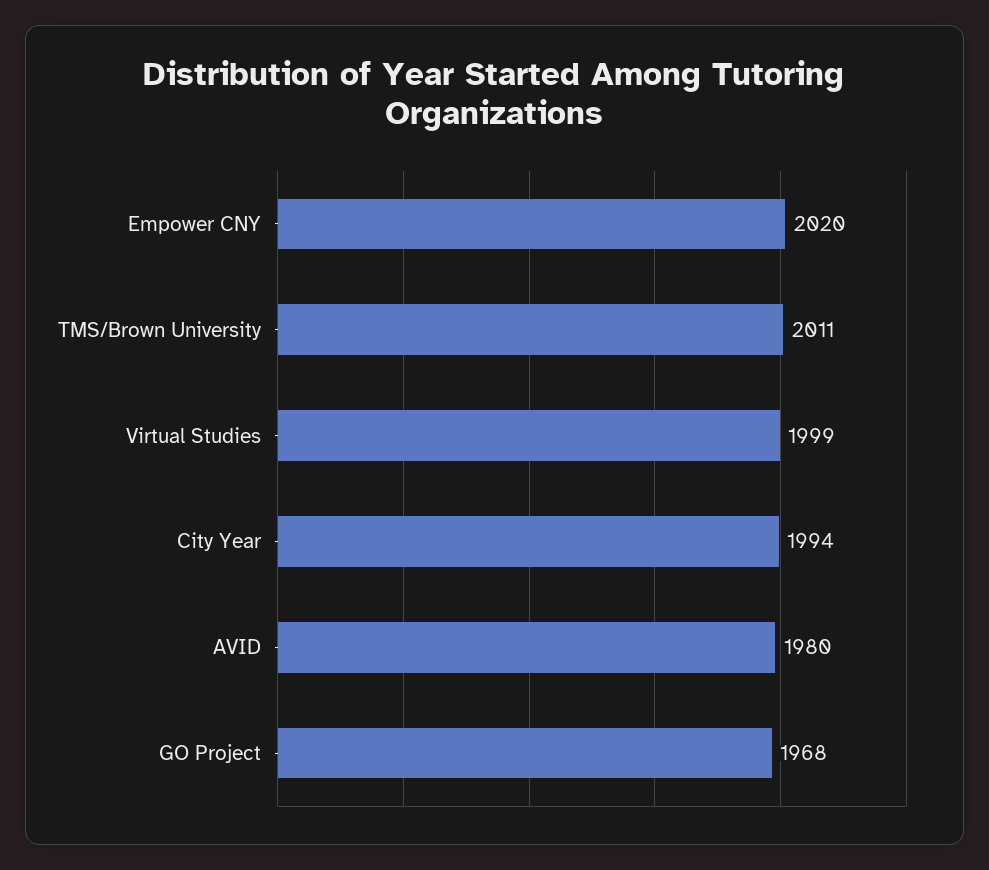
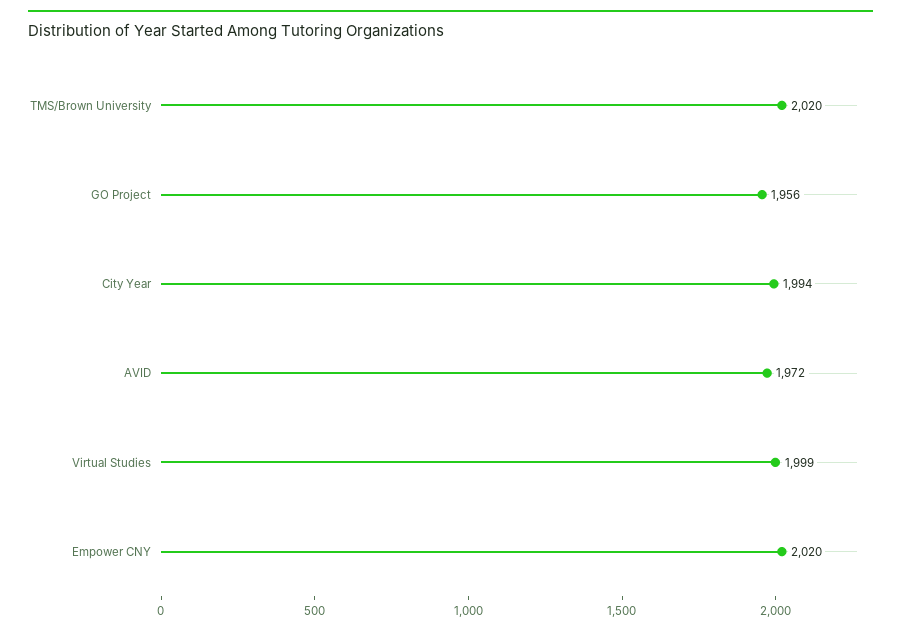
TMS/Brown University: 2011 -> 2020
AVID: 1980 -> 1972
GO Project: 1968 -> 1956

